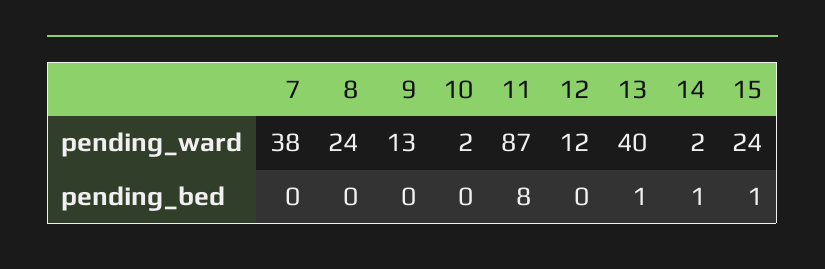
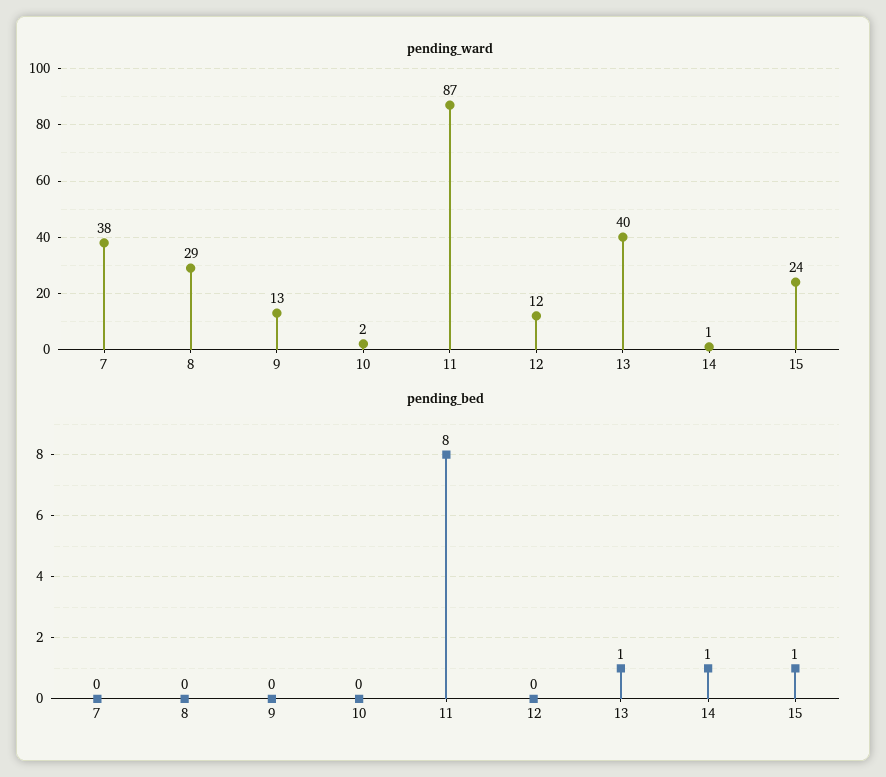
pending_ward, 8: 24 -> 29
pending_ward, 14: 2 -> 1

